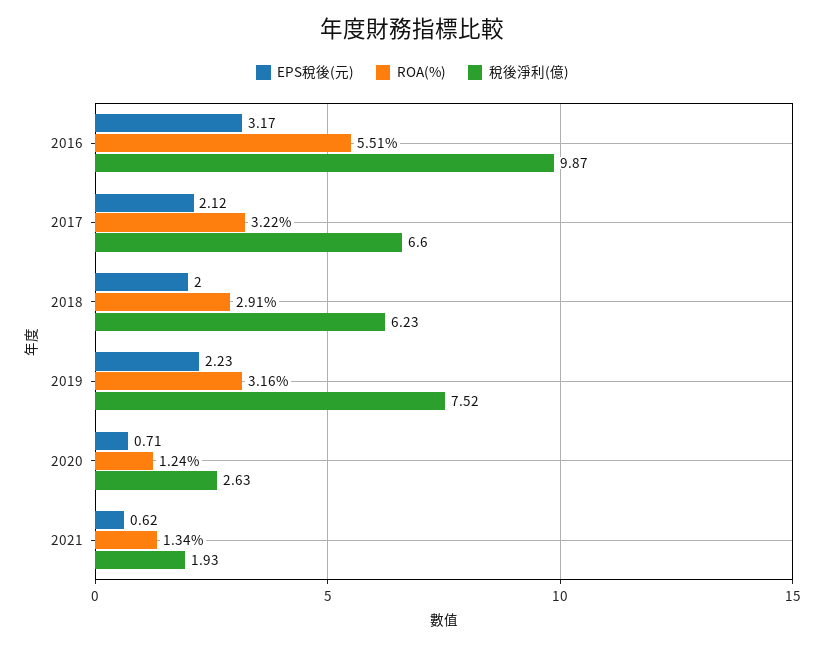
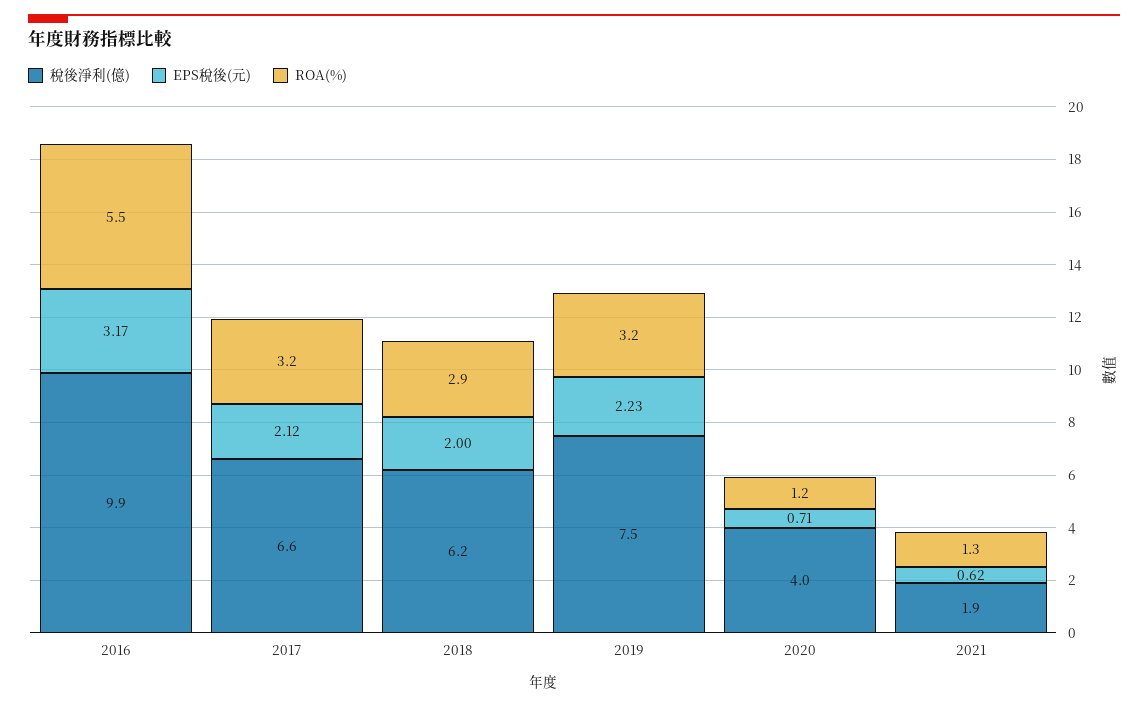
稅後淨利(億), 2020: 2.63 -> 4

